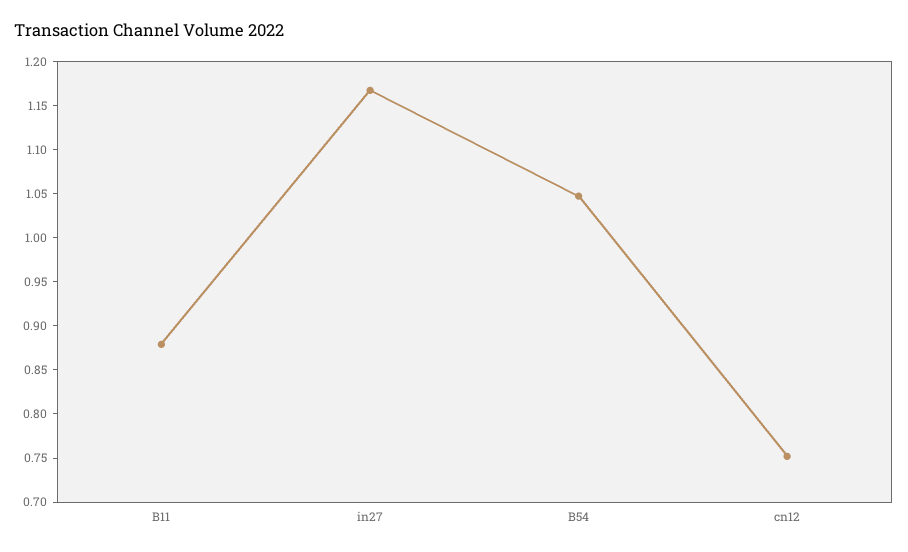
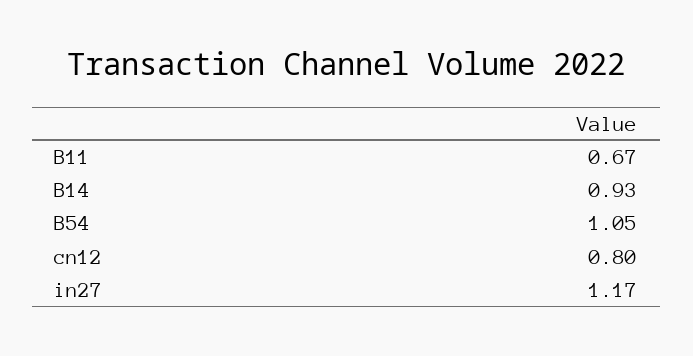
B11: 0.88 -> 0.67
cn12: 0.75 -> 0.8
B14: none -> 0.93

